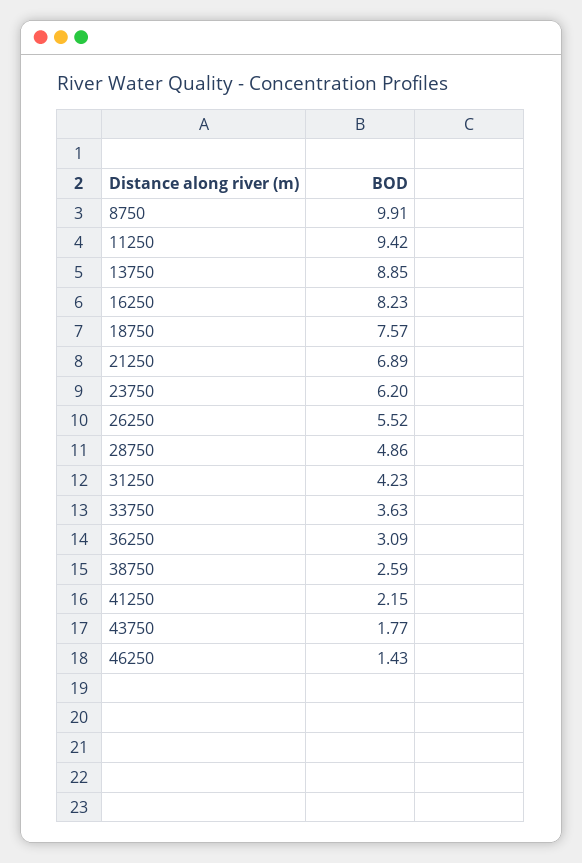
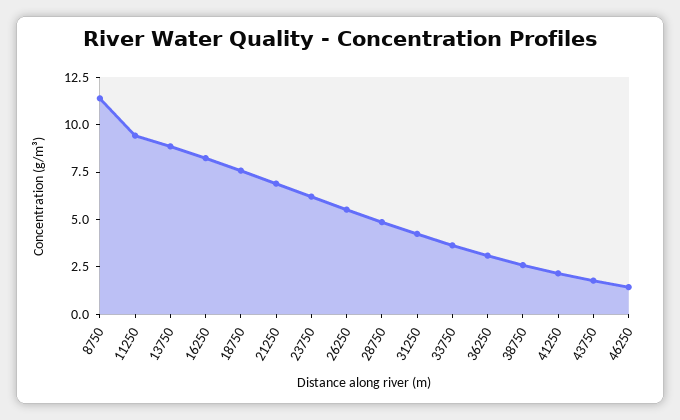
8750: 9.91 -> 11.5

